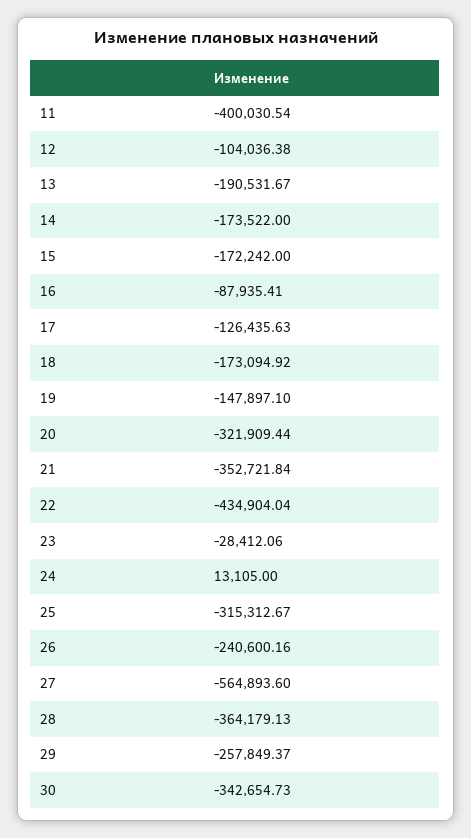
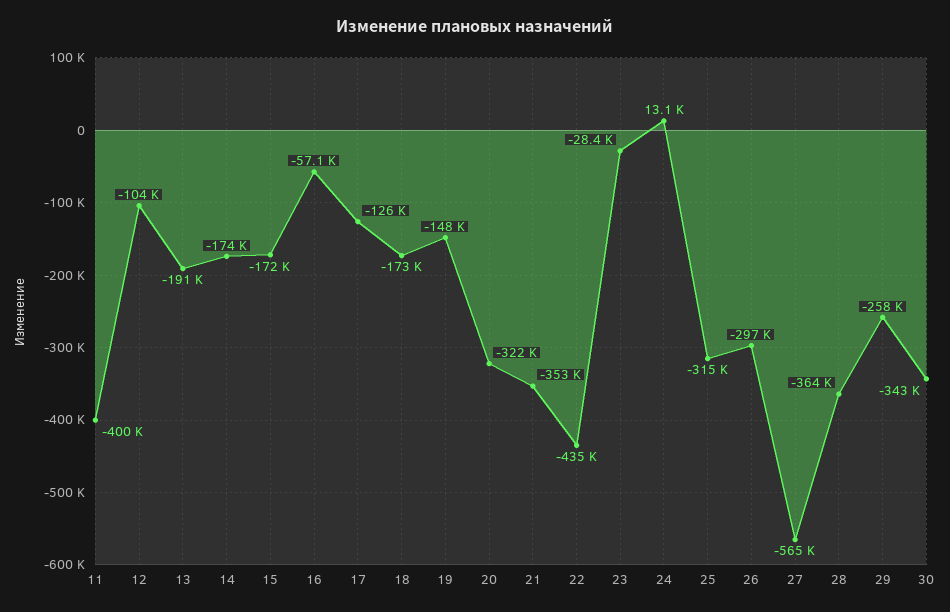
16: -87935.41 -> -57100
26: -240600.16 -> -297000

